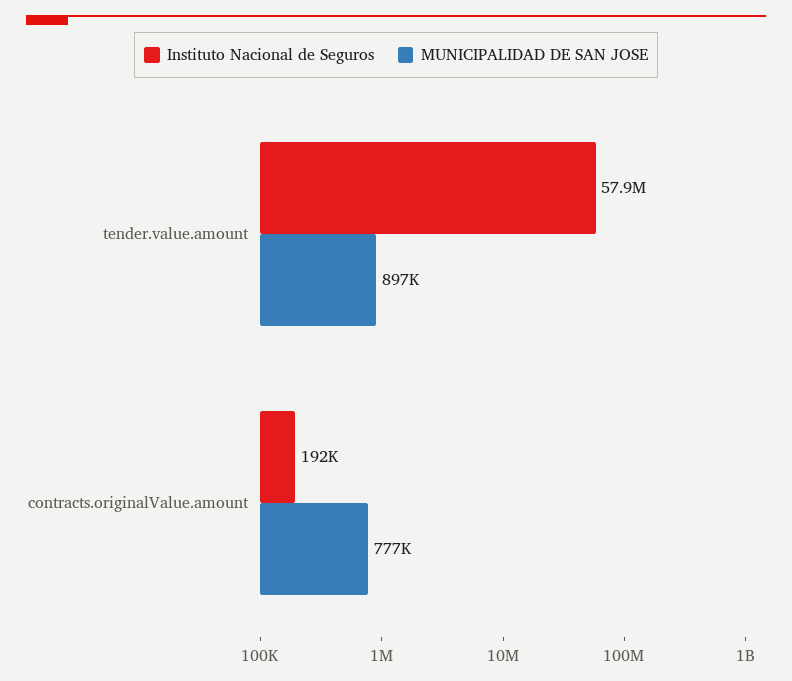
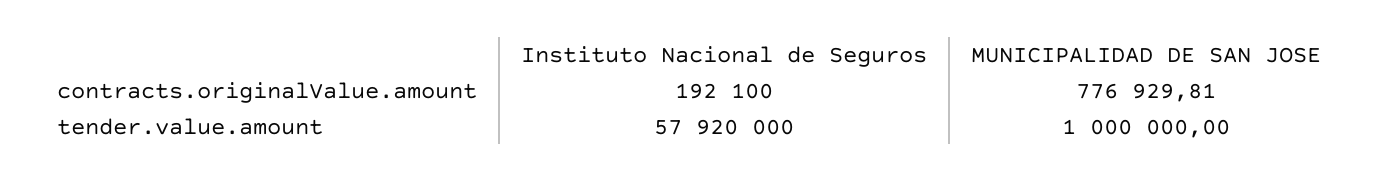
MUNICIPALIDAD DE SAN JOSE, tender.value.amount: 897000 -> 1000000

